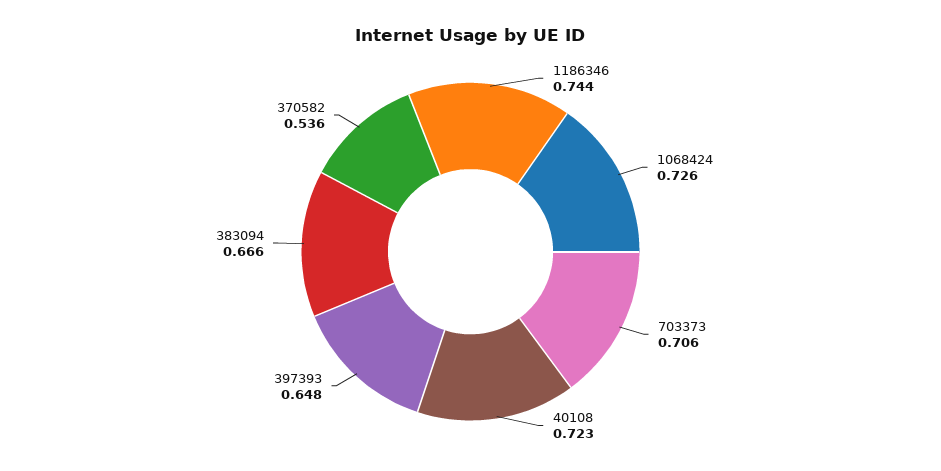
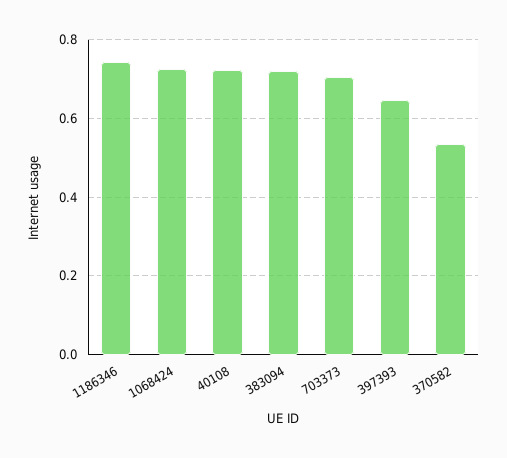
383094: 0.666 -> 0.72

